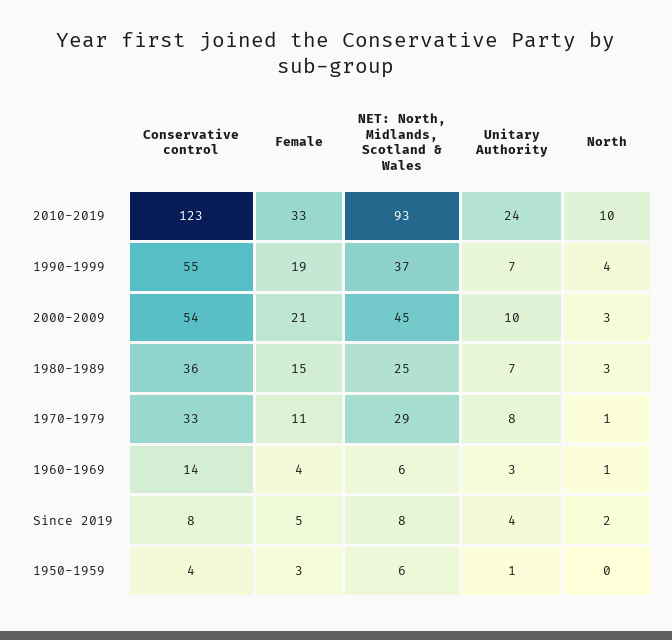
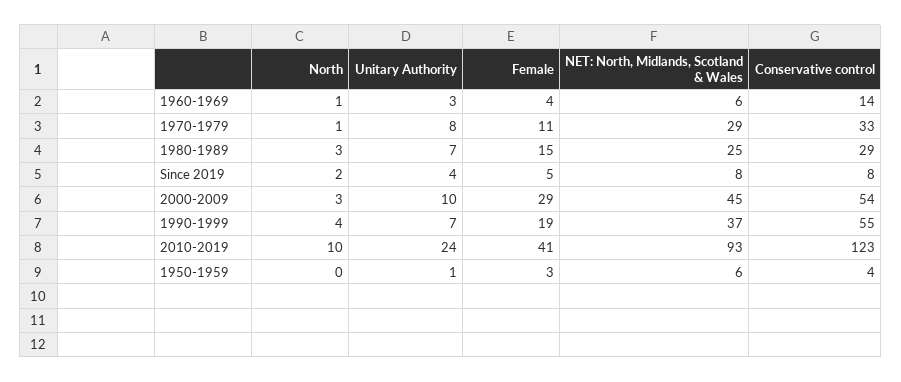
Female, 2010-2019: 33 -> 41
Female, 2000-2009: 21 -> 29
Conservative control, 1980-1989: 36 -> 29

